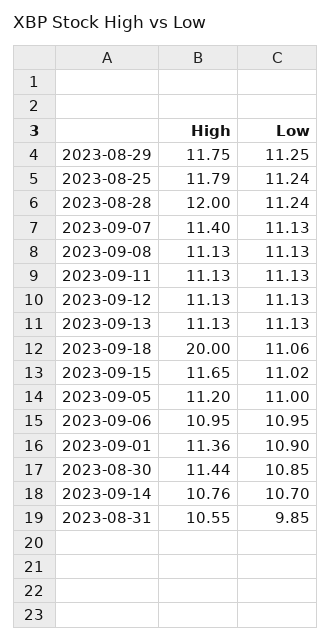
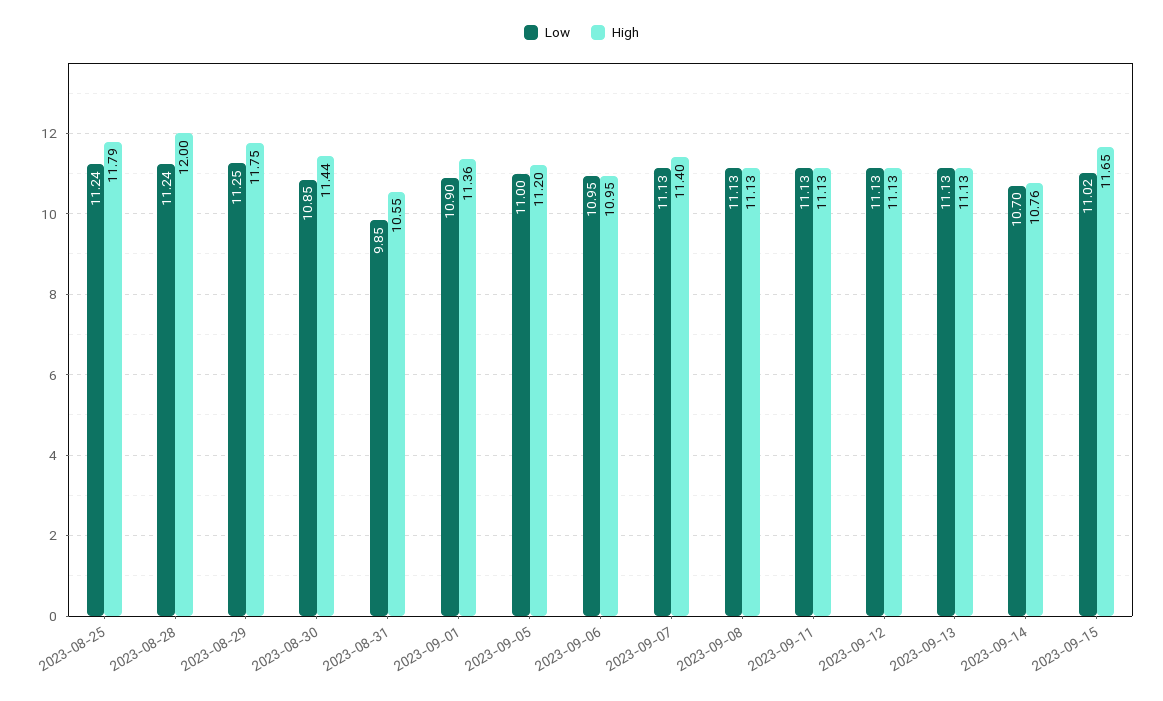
High, 2023-09-18: 20 -> none
Low, 2023-09-18: 11.06 -> none

